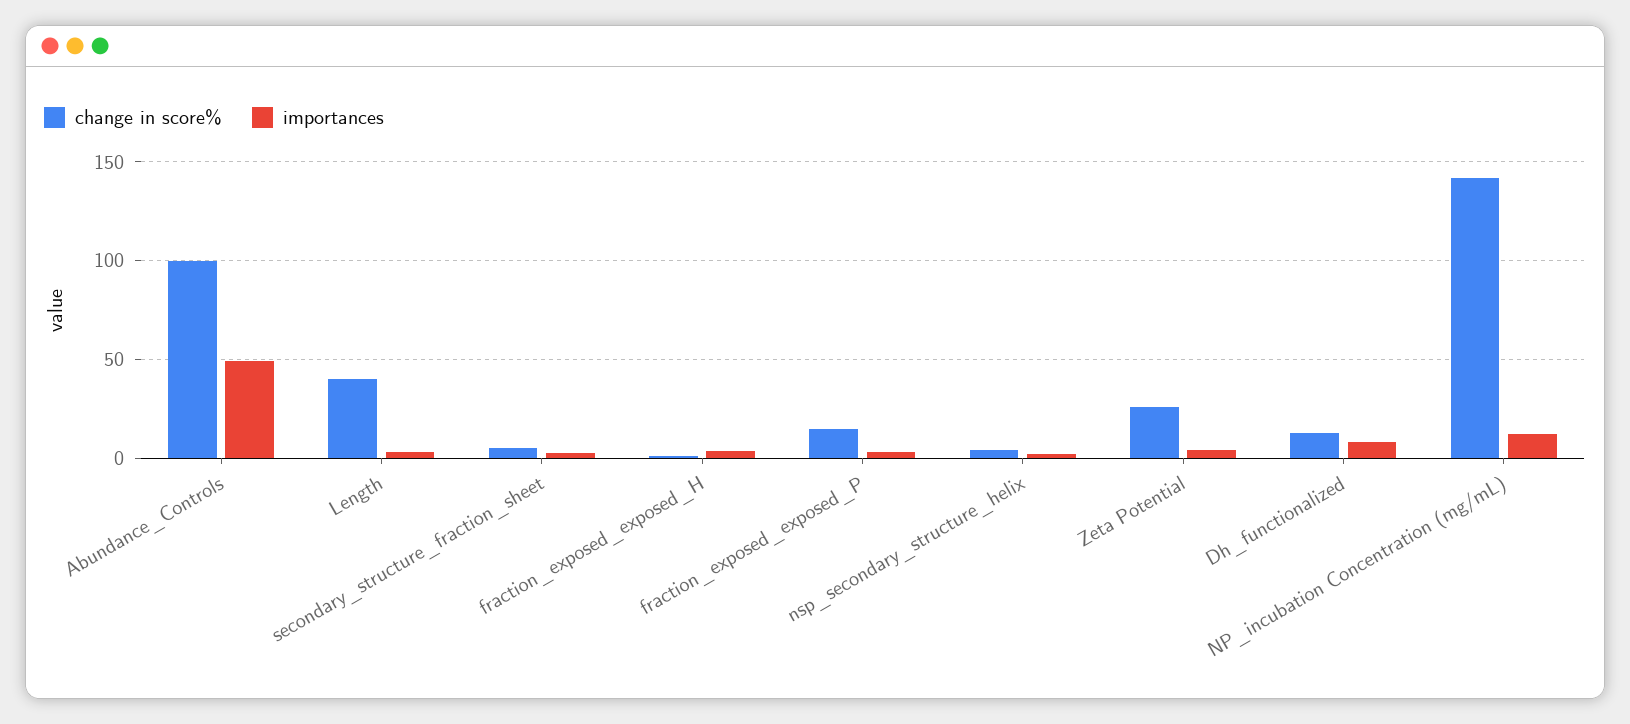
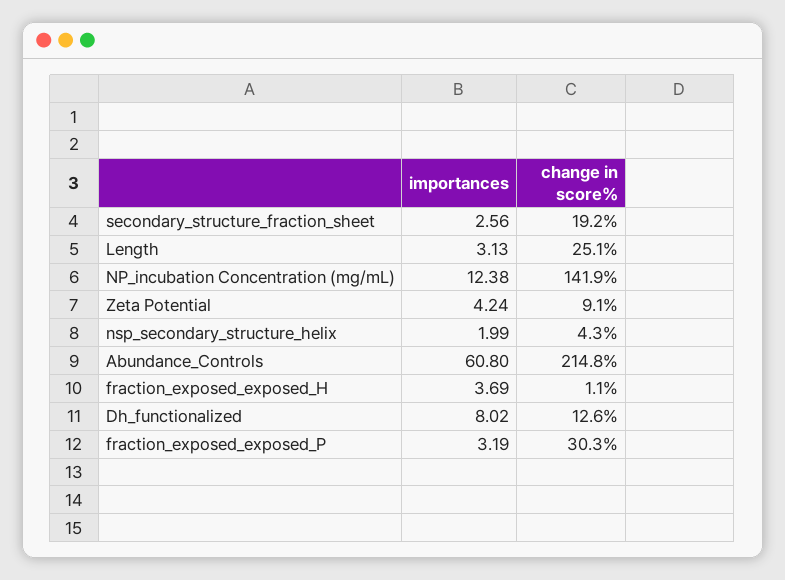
change in score%, Abundance_Controls: 100 -> 214.8
importances, Abundance_Controls: 50 -> 60.8
change in score%, Length: 40 -> 25.1
change in score%, secondary_structure_fraction_sheet: 5 -> 19.2
change in score%, fraction_exposed_exposed_P: 15 -> 30.3
change in score%, Zeta Potential: 25 -> 9.1

